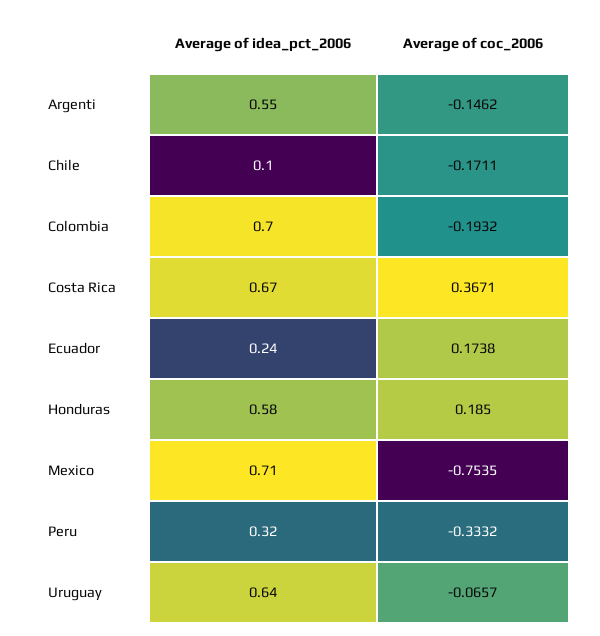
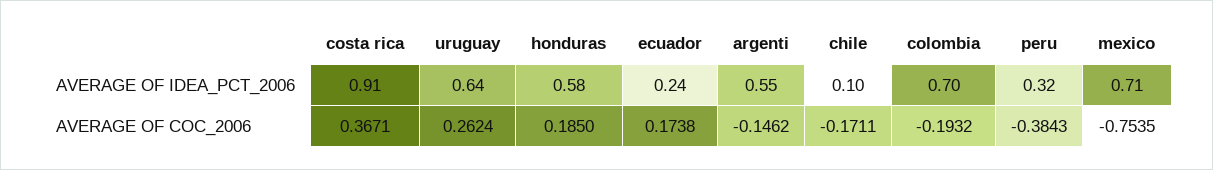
Average of idea_pct_2006, Costa Rica: 0.67 -> 0.91
Average of coc_2006, Peru: -0.3332 -> -0.3843
Average of coc_2006, Uruguay: -0.0657 -> 0.2624

